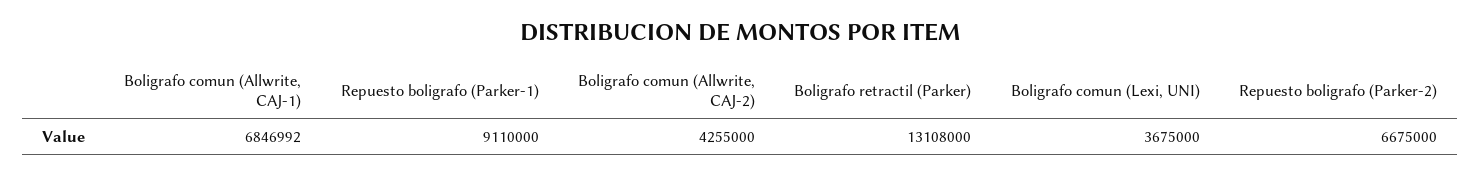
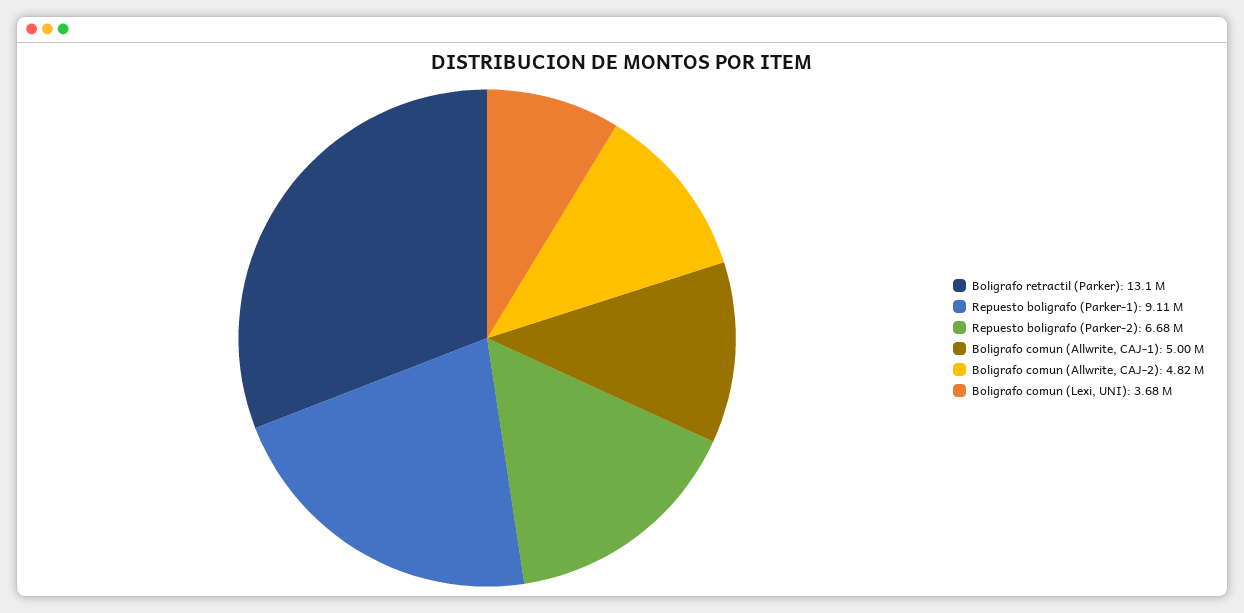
Boligrafo comun (Allwrite, CAJ-1): 6846992 -> 5000000
Boligrafo comun (Allwrite, CAJ-2): 4255000 -> 4820000

